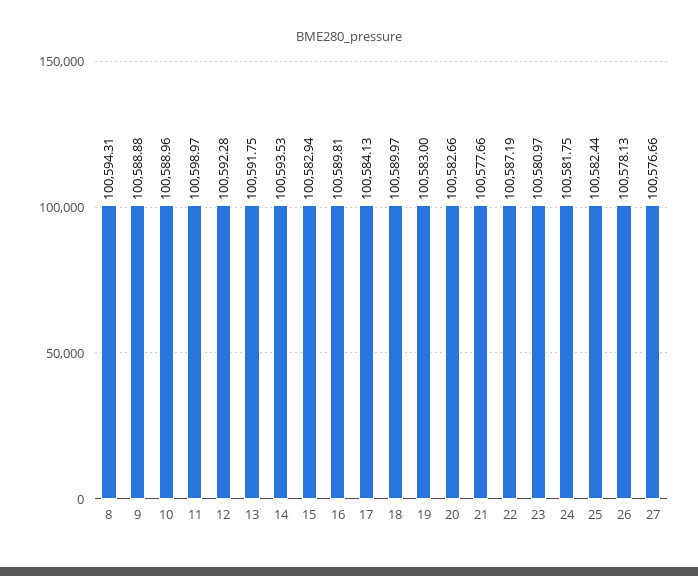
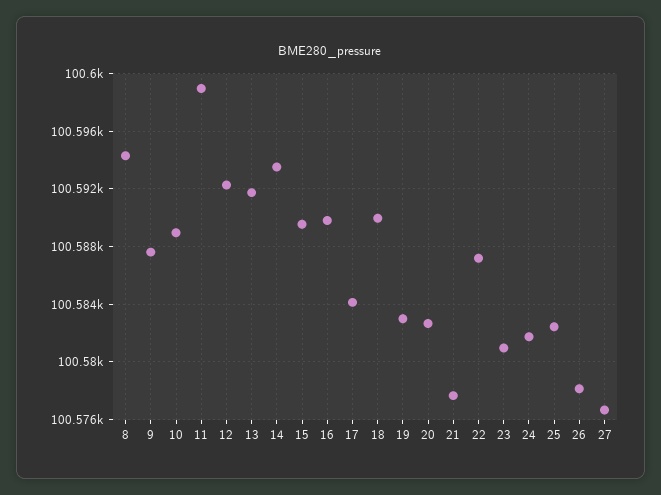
9: 100588.88 -> 100587.5
15: 100582.94 -> 100589.5

